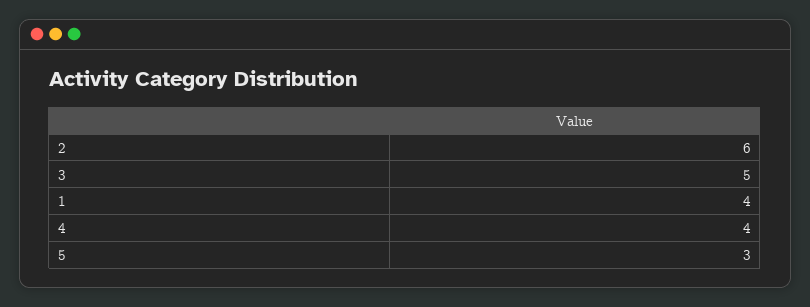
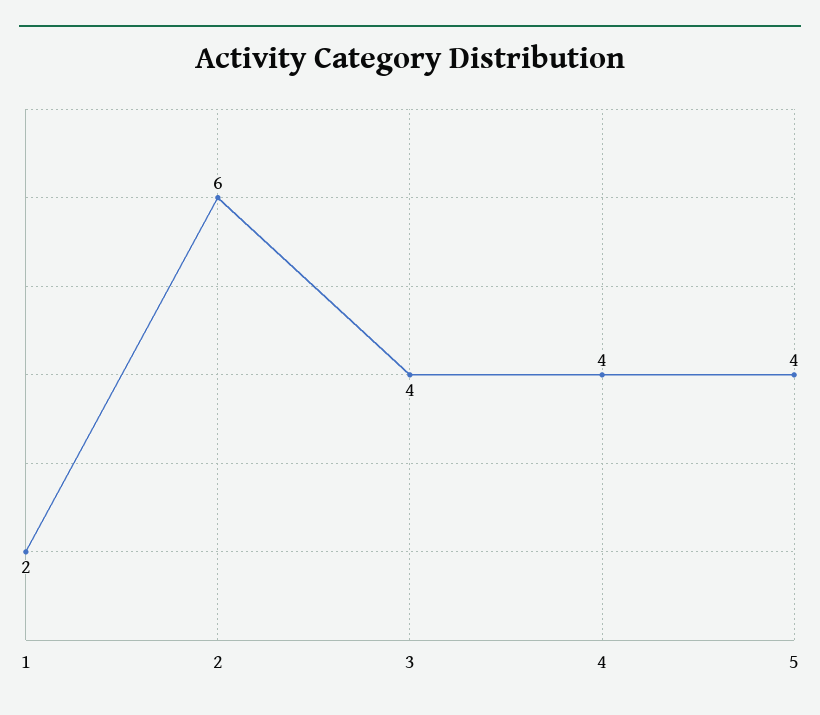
3: 5 -> 4
1: 4 -> 2
5: 3 -> 4

